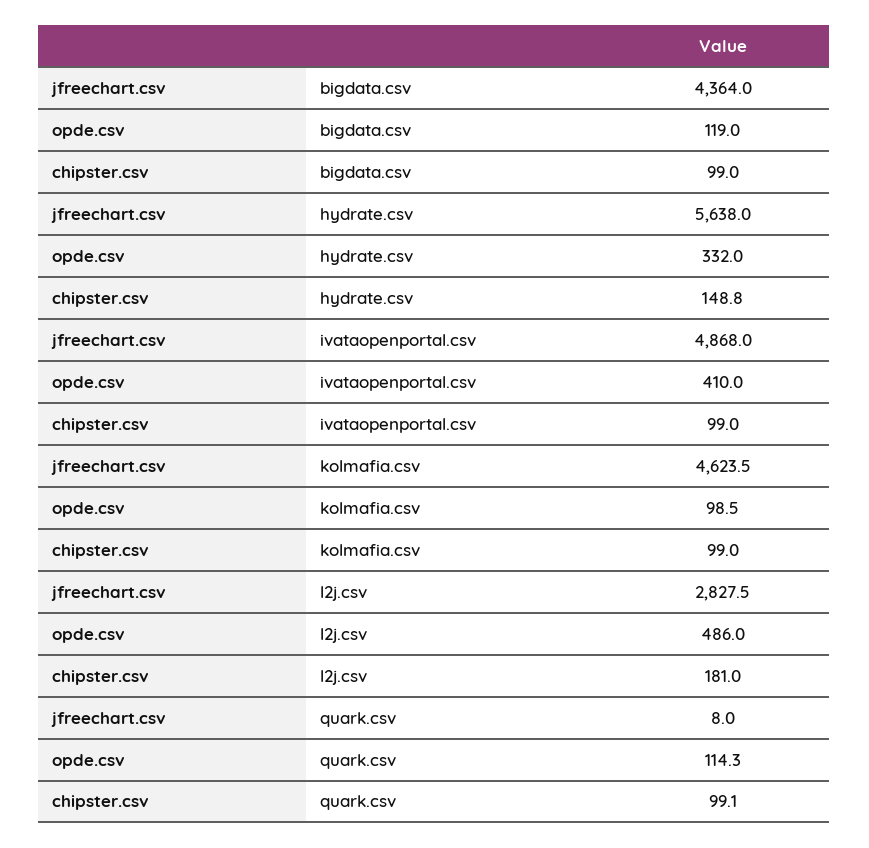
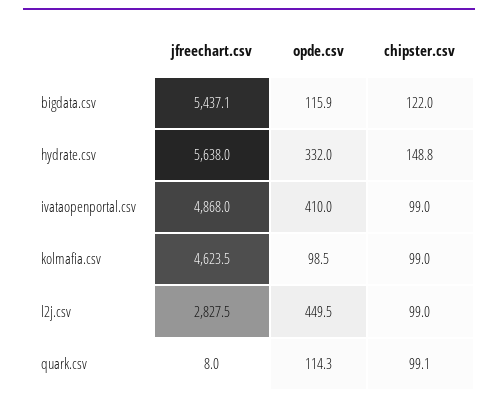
jfreechart.csv, bigdata.csv: 4364 -> 5437.1
opde.csv, bigdata.csv: 119 -> 115.9
chipster.csv, bigdata.csv: 99 -> 122
opde.csv, l2j.csv: 486 -> 449.5
chipster.csv, l2j.csv: 181 -> 99

